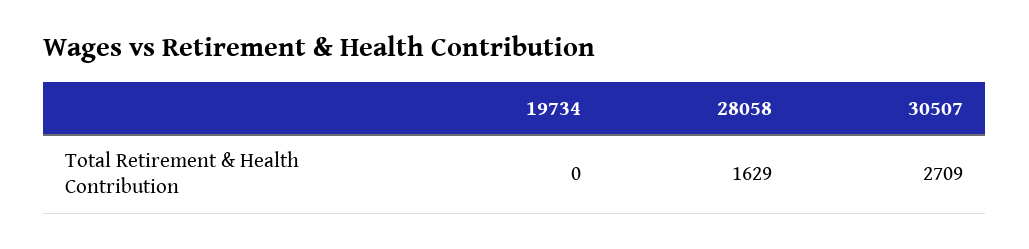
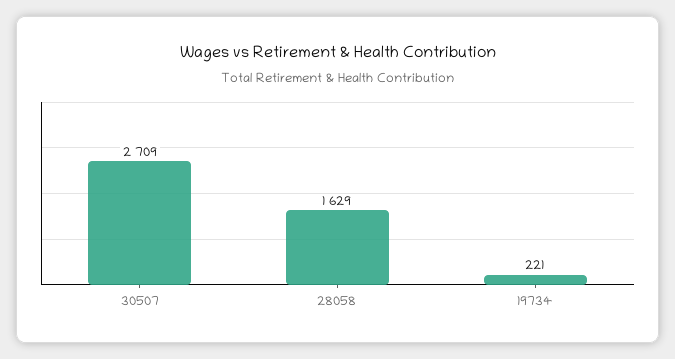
19734: 0 -> 221

